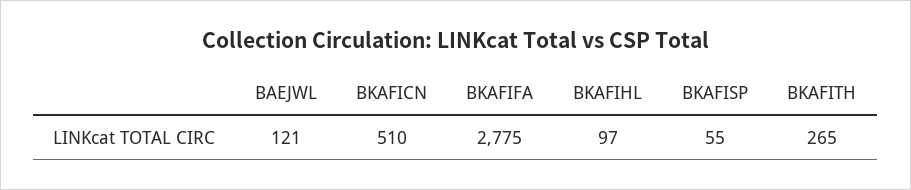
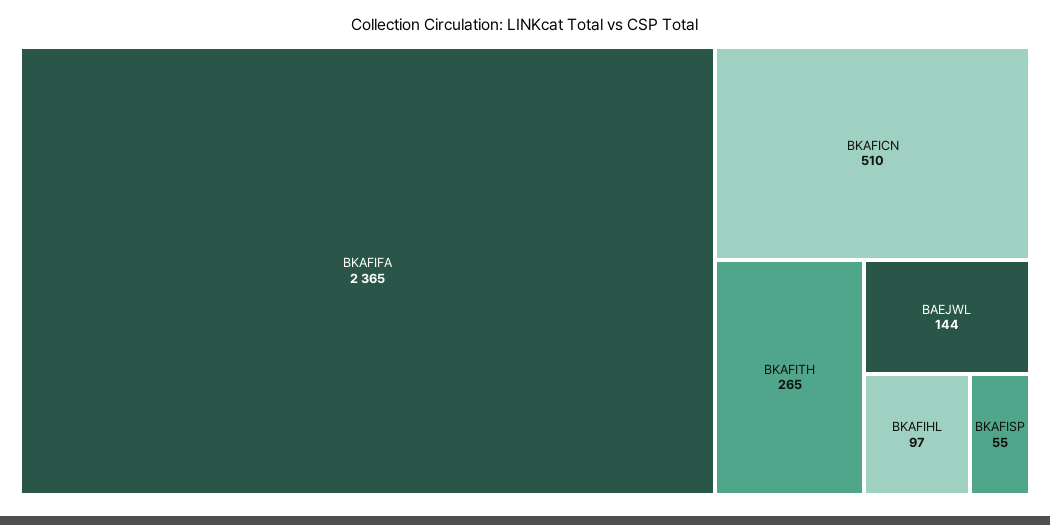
BAEJWL: 121 -> 144
BKAFIFA: 2775 -> 2365

